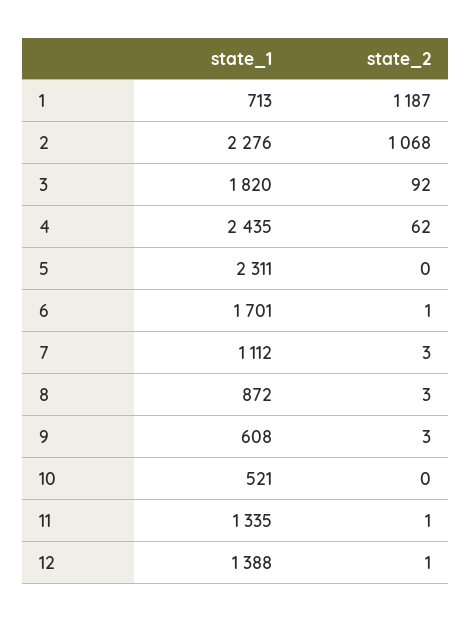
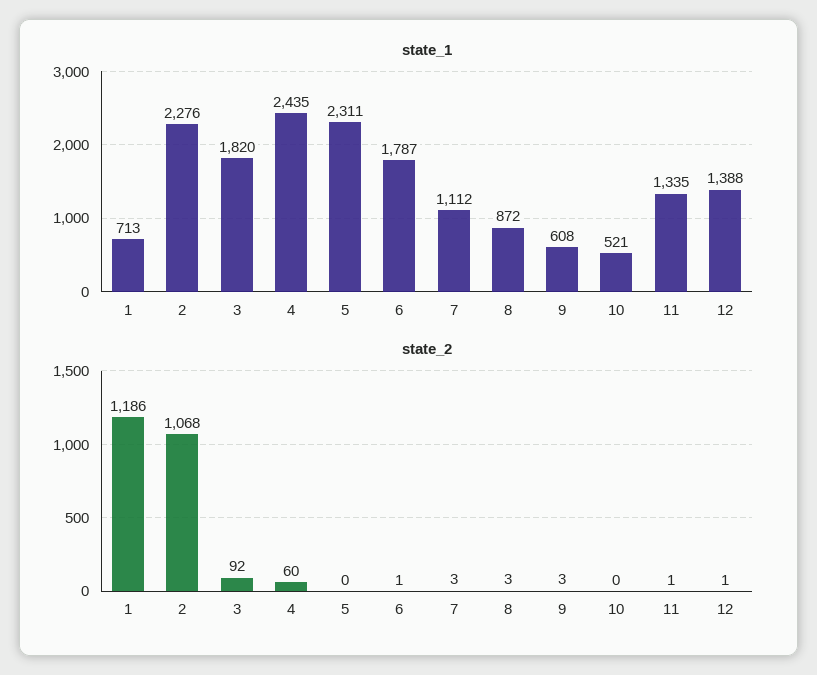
state_2, 1: 1187 -> 1186
state_2, 4: 62 -> 60
state_1, 6: 1701 -> 1787

